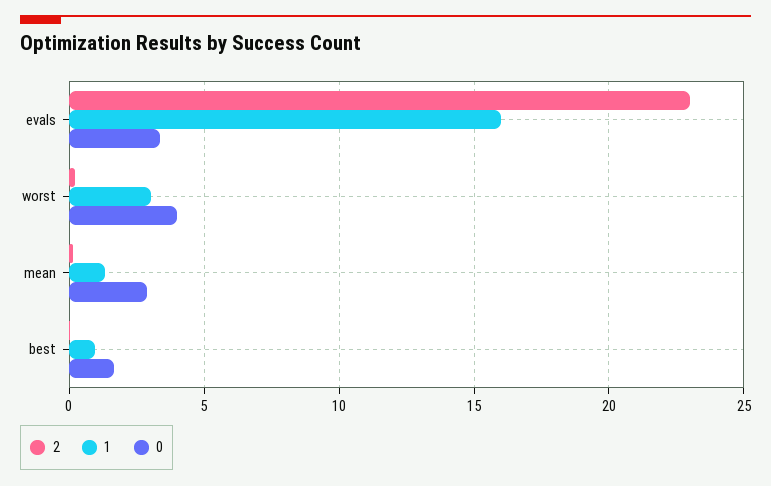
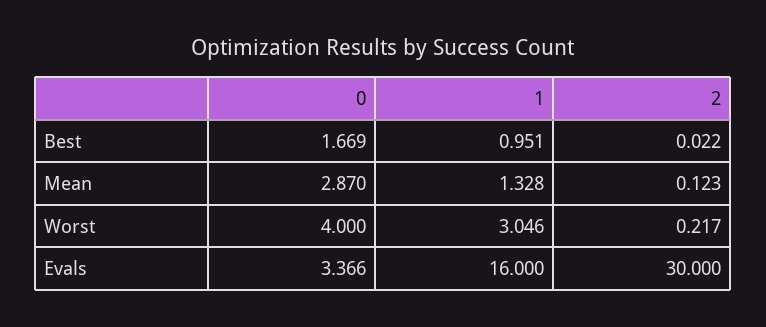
2, evals: 23 -> 30

